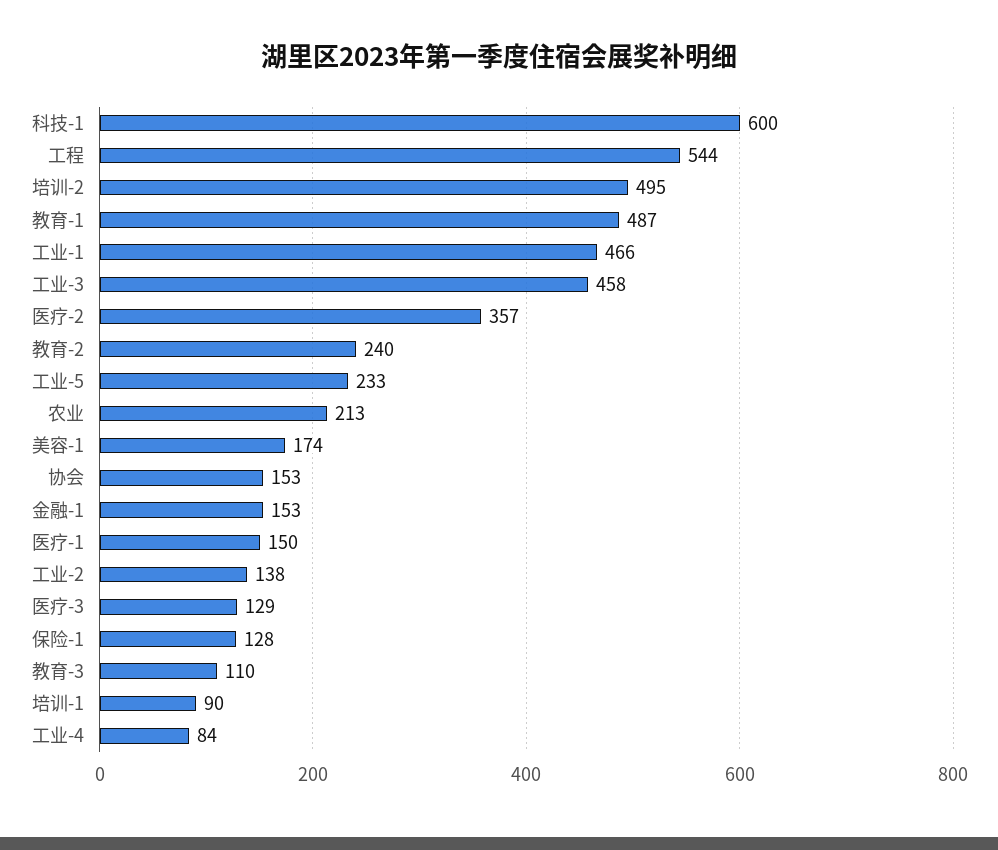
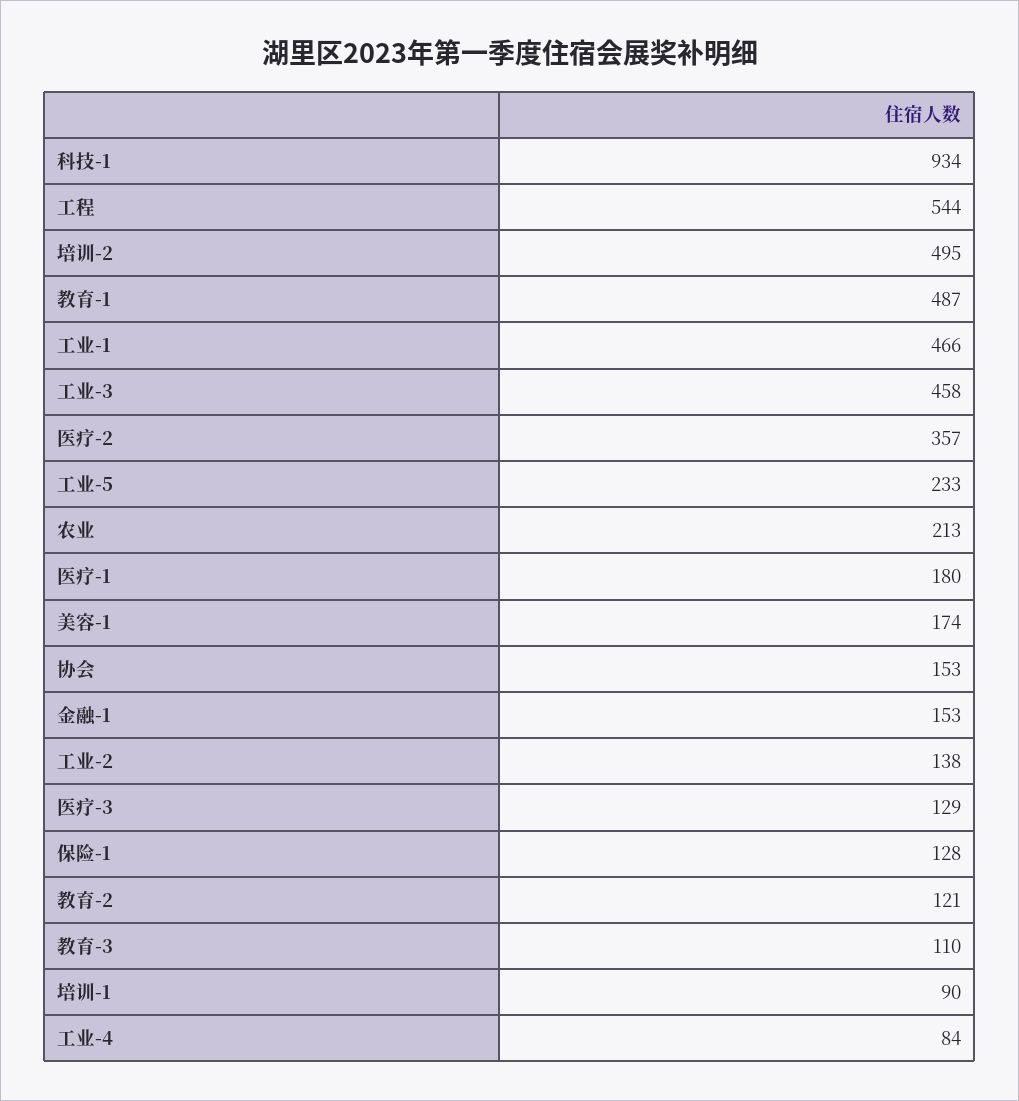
科技-1: 600 -> 934
教育-2: 240 -> 121
医疗-1: 150 -> 180

